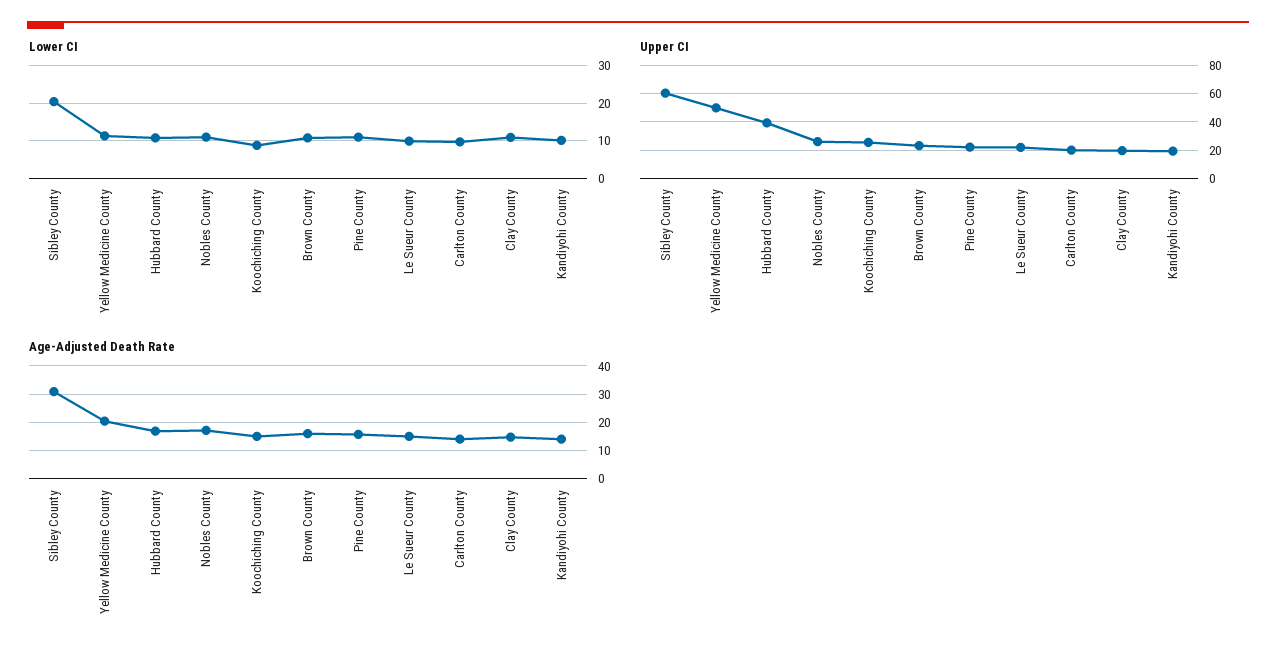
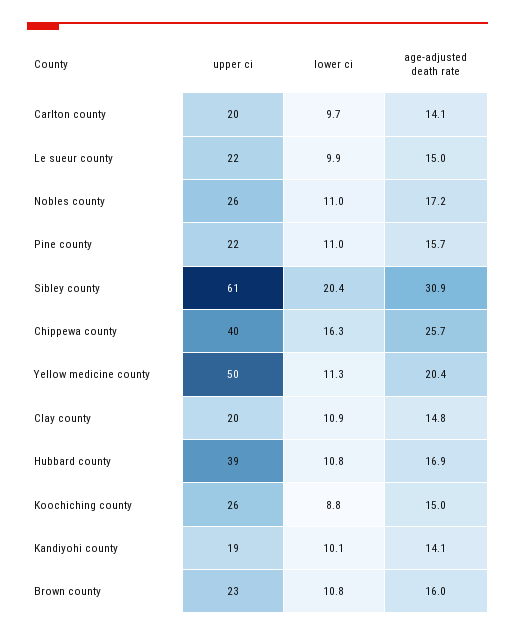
Upper CI, Chippewa county: none -> 40
Lower CI, Chippewa county: none -> 16.3
Age-Adjusted Death Rate, Chippewa county: none -> 25.7

